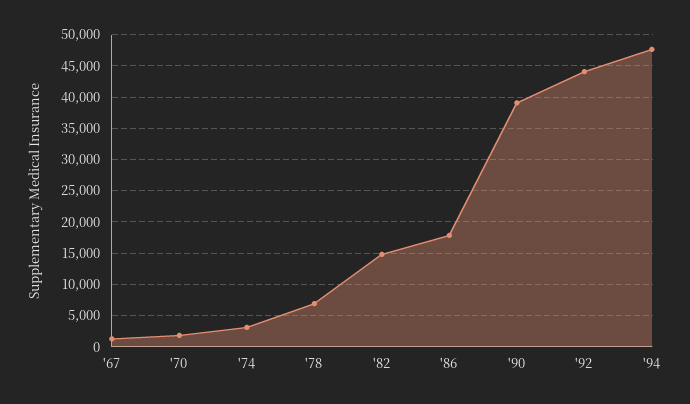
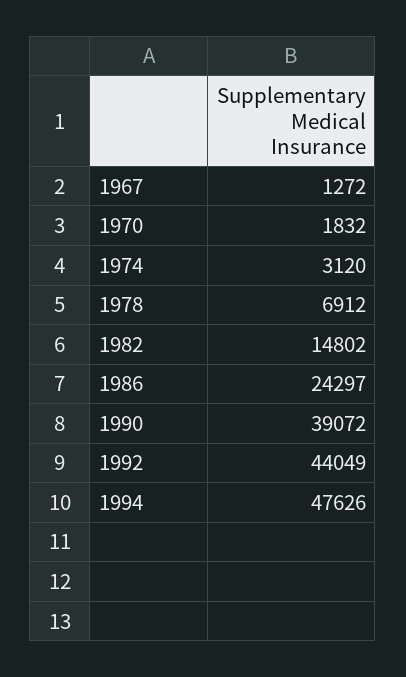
'86: 18000 -> 24297

